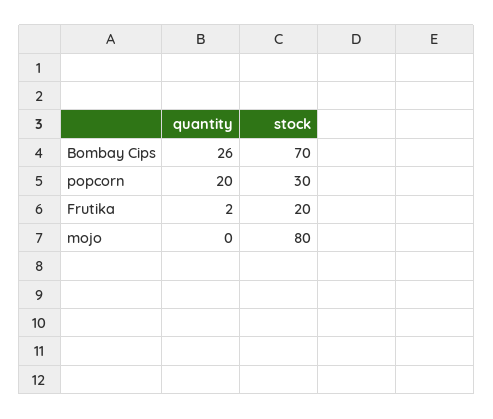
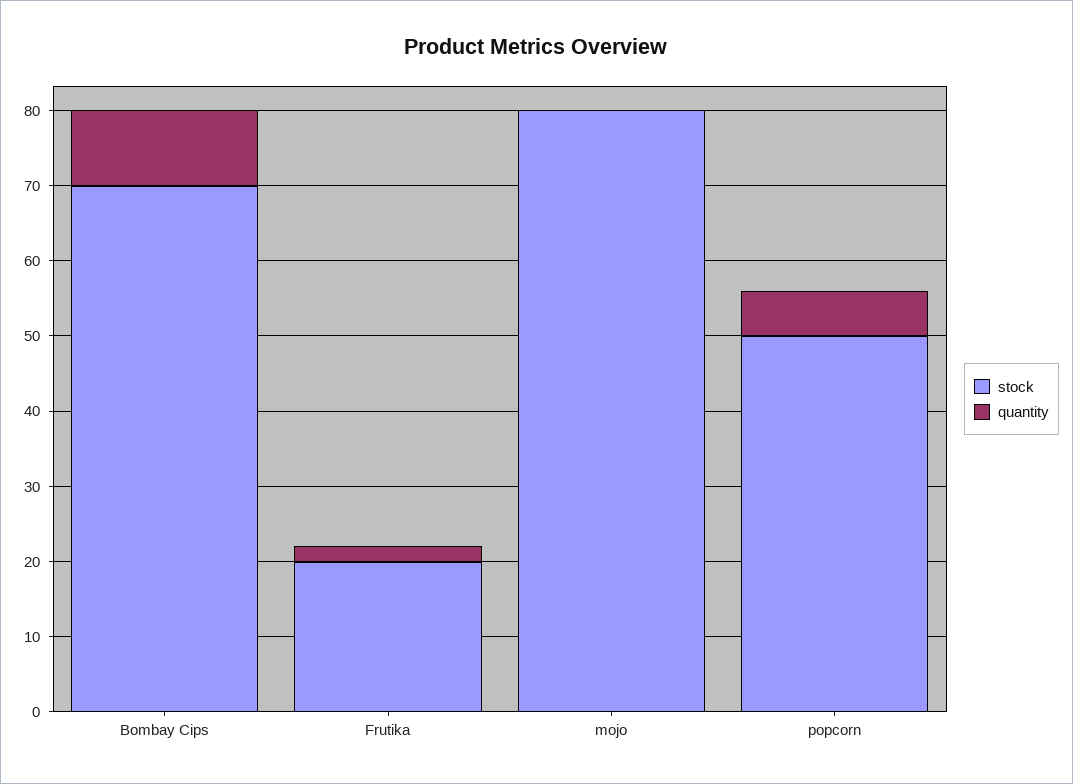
quantity, Bombay Cips: 26 -> 10
quantity, popcorn: 20 -> 5
stock, popcorn: 30 -> 50

